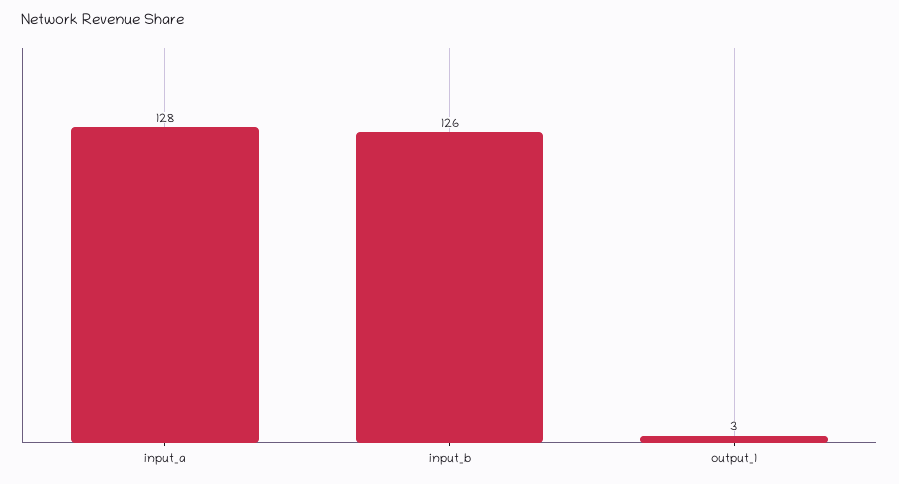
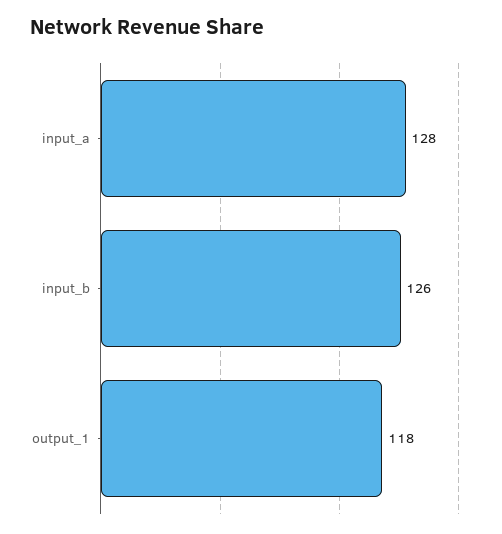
output_1: 3 -> 118

